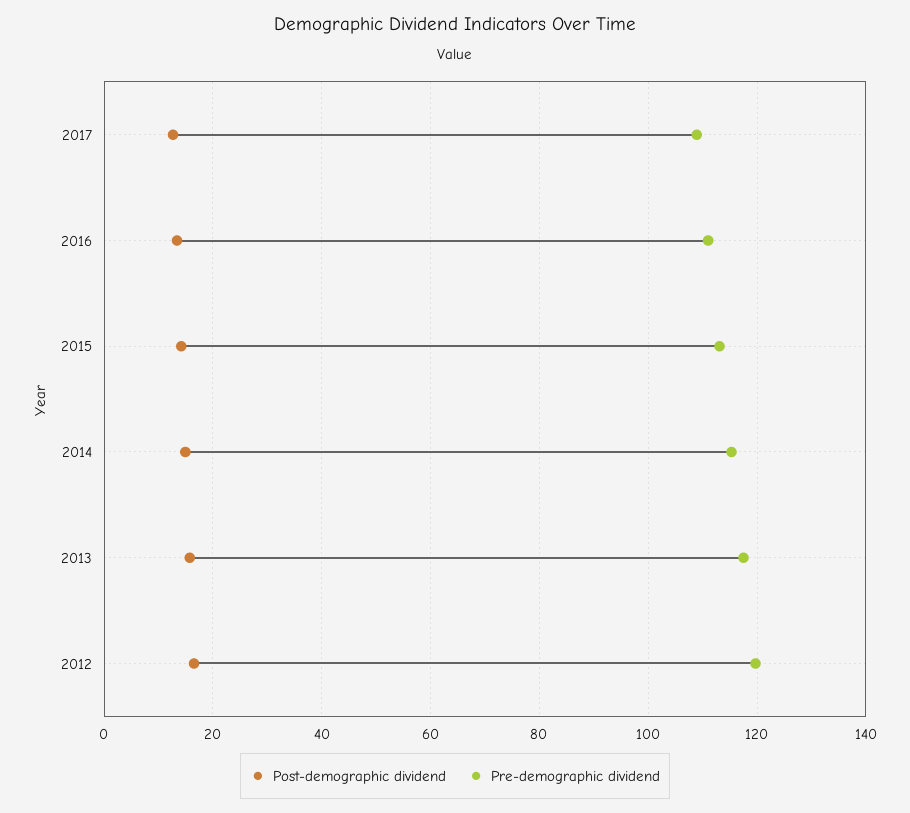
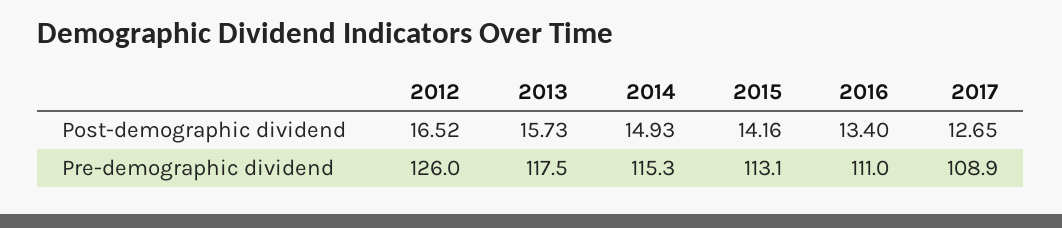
Pre-demographic dividend, 2012: 120 -> 126

